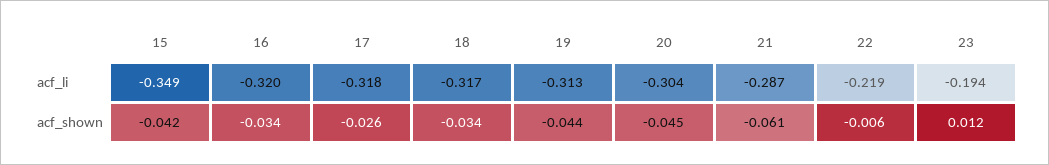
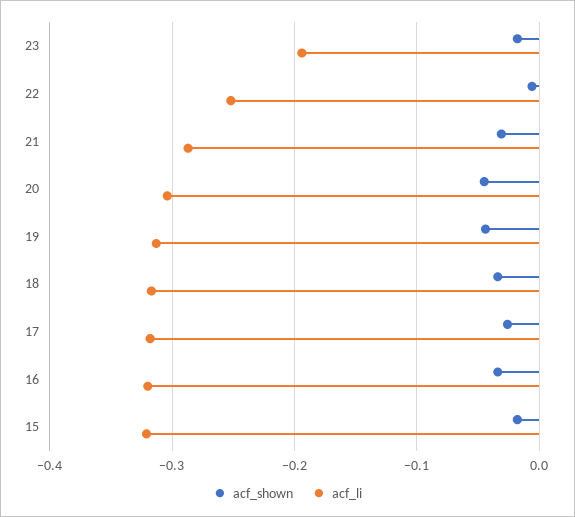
acf_li, 15: -0.349 -> -0.32
acf_li, 22: -0.219 -> -0.25
acf_shown, 15: -0.042 -> -0.02
acf_shown, 21: -0.061 -> -0.03
acf_shown, 23: 0.012 -> -0.02

